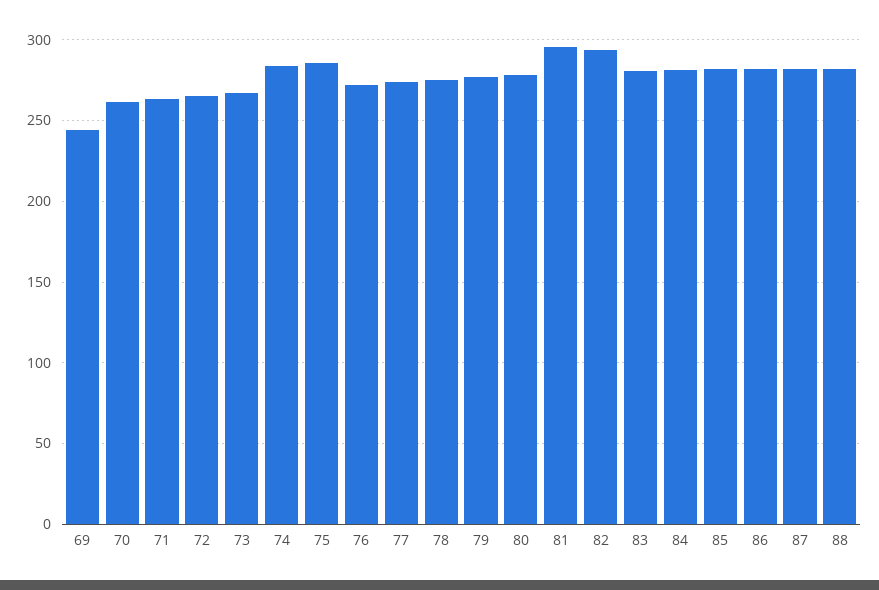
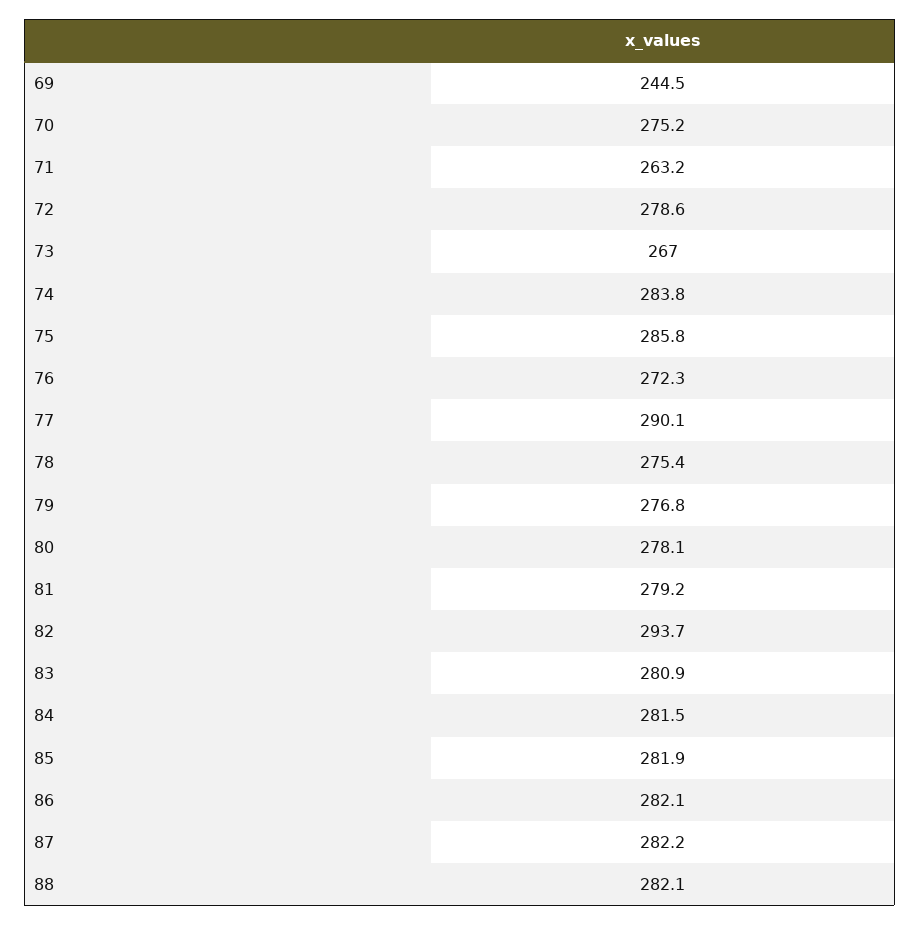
70: 260 -> 275.2
72: 265 -> 278.6
77: 275 -> 290.1
81: 295 -> 279.2

